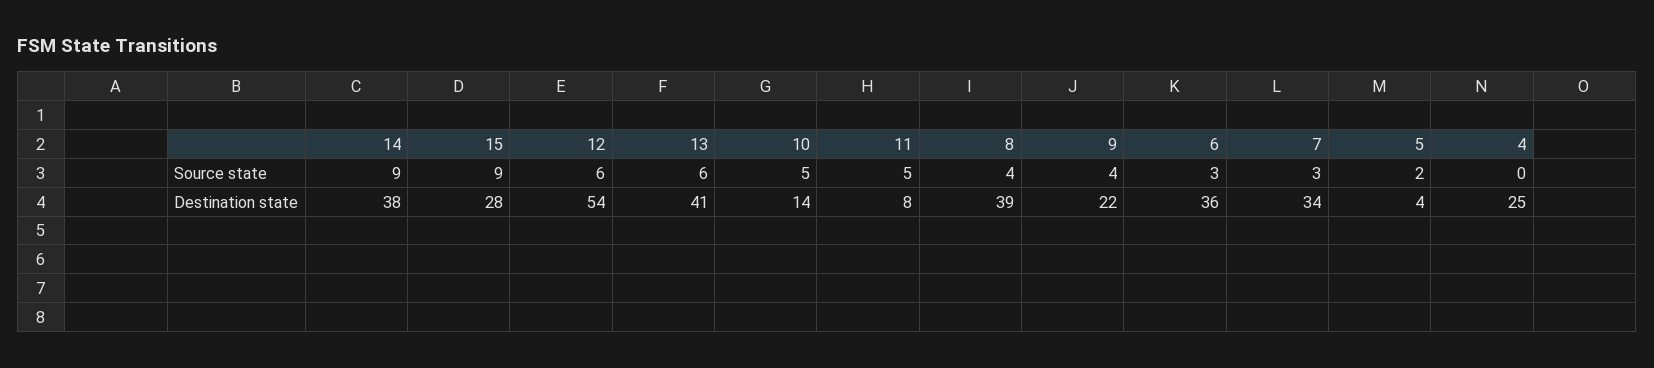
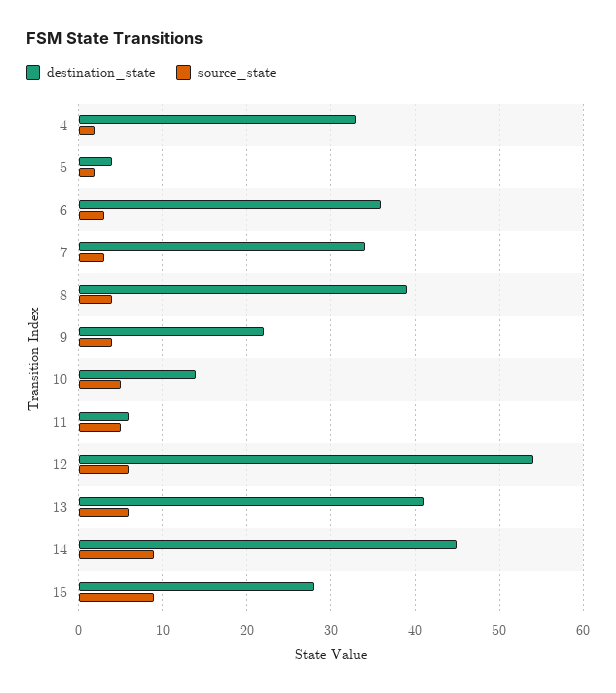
Source state, 4: 0 -> 2
Destination state, 14: 38 -> 45
Destination state, 11: 8 -> 6
Destination state, 4: 25 -> 33

